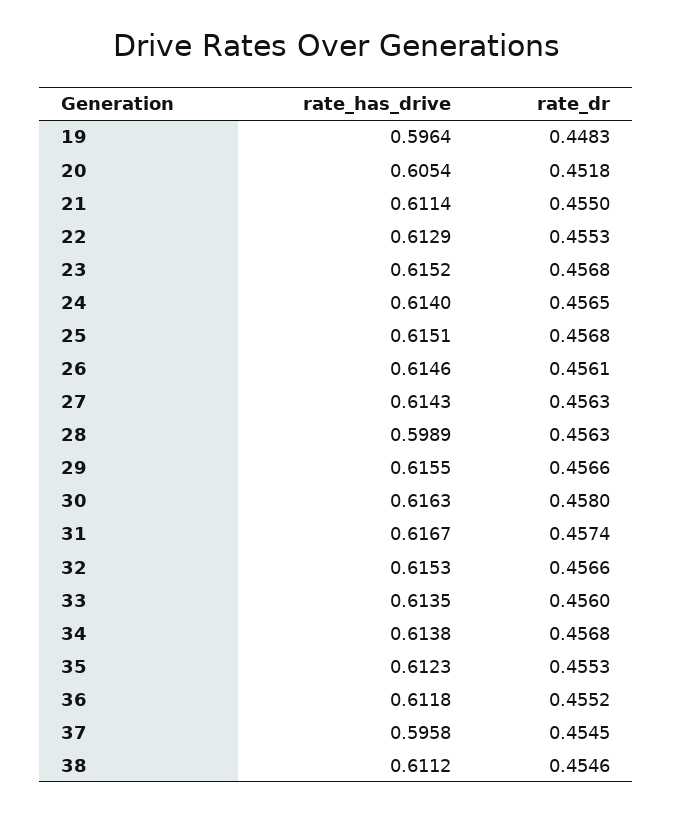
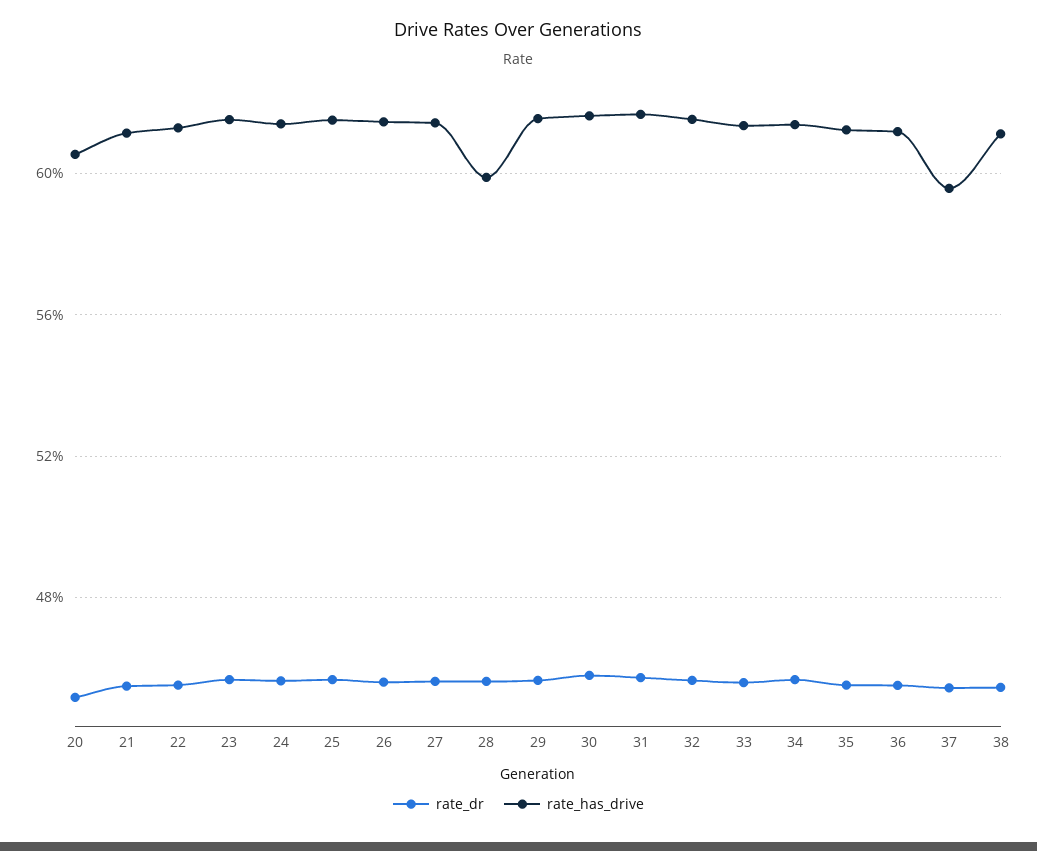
rate_has_drive, 19: 0.5964 -> none
rate_dr, 19: 0.4483 -> none

